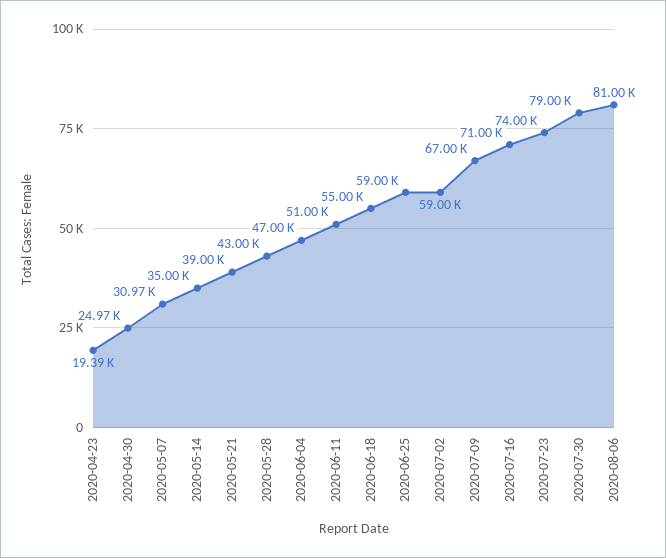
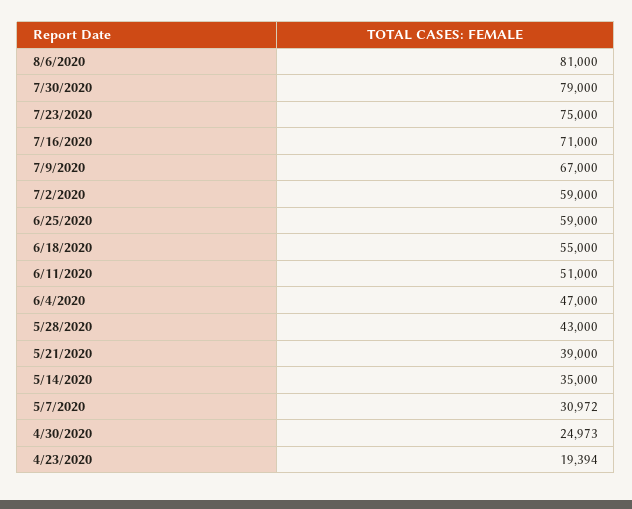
2020-07-23: 74000 -> 75000

